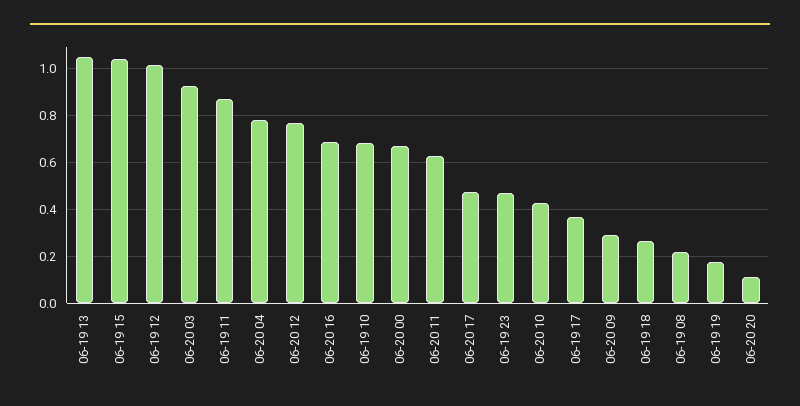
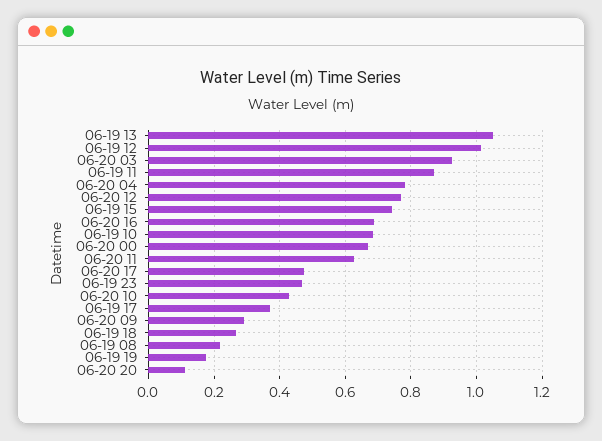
06-19 15: 1.05 -> 0.74

